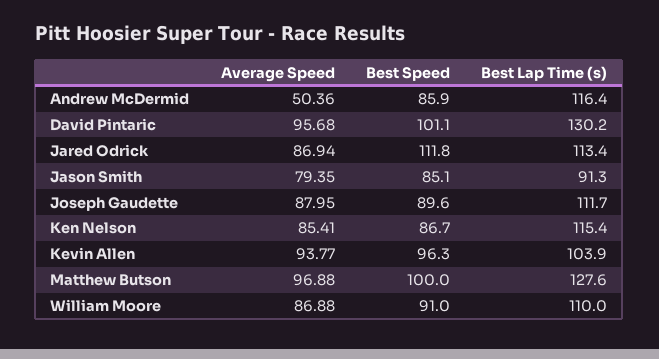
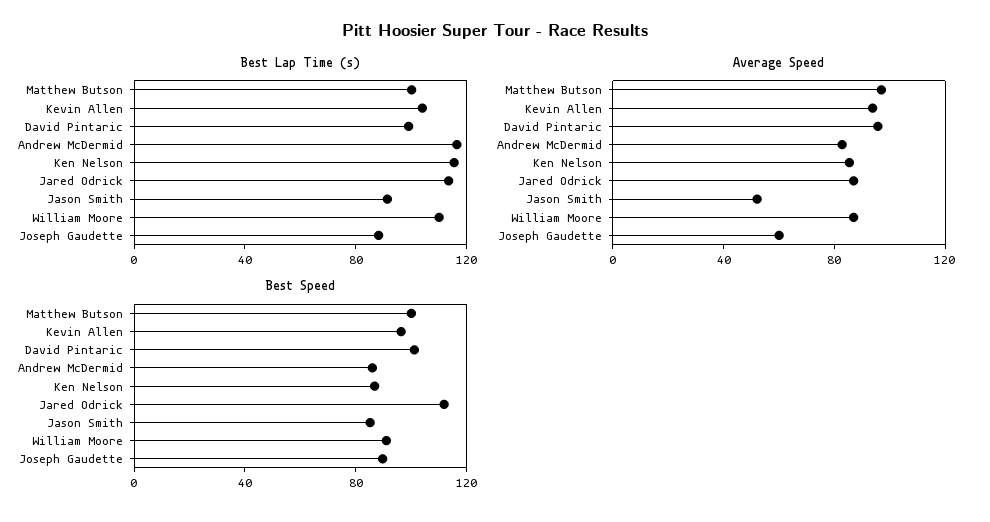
Average Speed, Andrew McDermid: 50.36 -> 80
Best Lap Time (s), David Pintaric: 130.2 -> 100
Average Speed, Jason Smith: 79.35 -> 50
Average Speed, Joseph Gaudette: 87.95 -> 60
Best Lap Time (s), Joseph Gaudette: 111.7 -> 90
Best Lap Time (s), Matthew Butson: 127.6 -> 100

